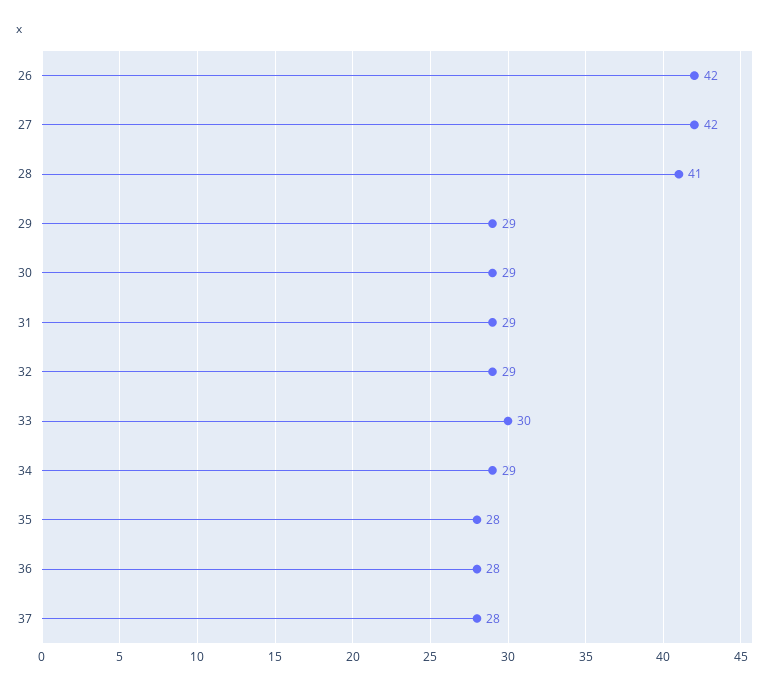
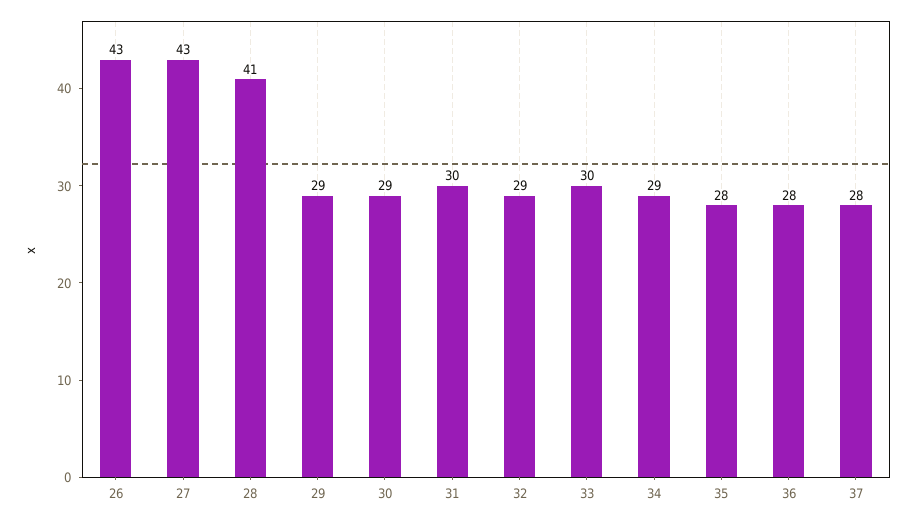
26: 42 -> 43
27: 42 -> 43
31: 29 -> 30

